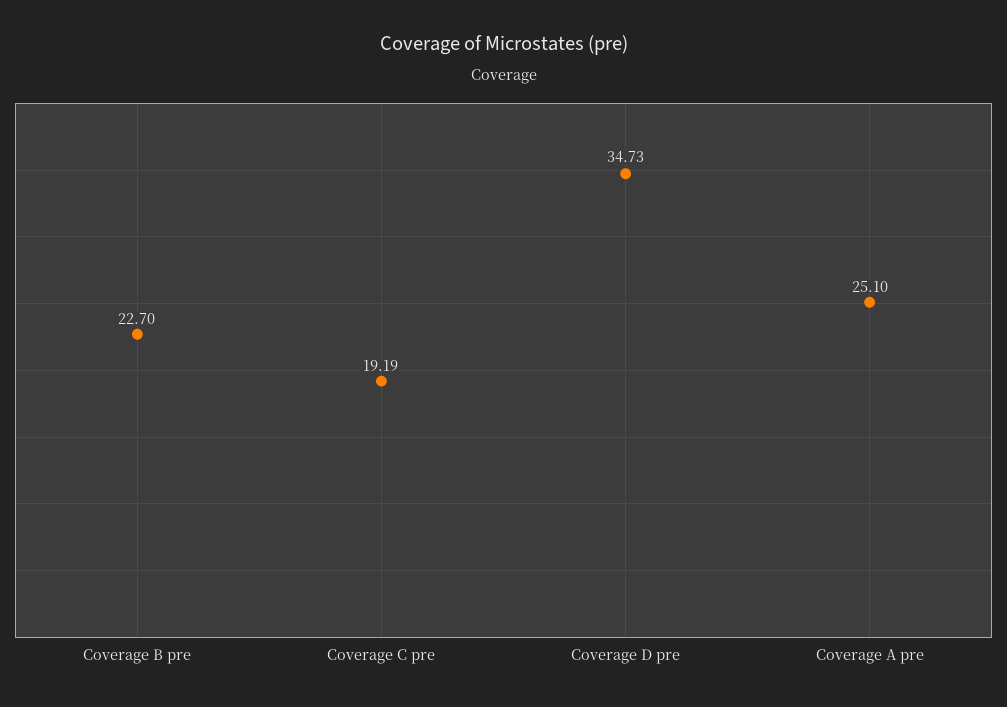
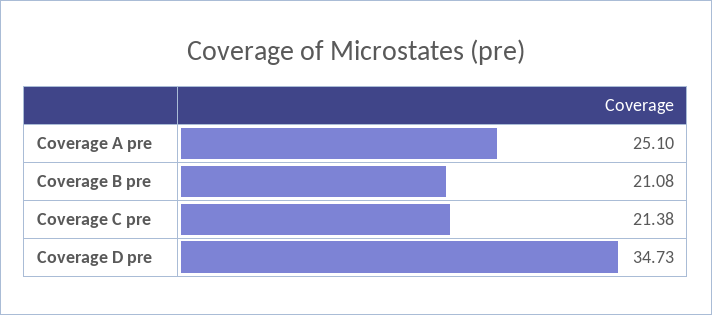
Coverage B pre: 22.7 -> 21.08
Coverage C pre: 19.19 -> 21.38

